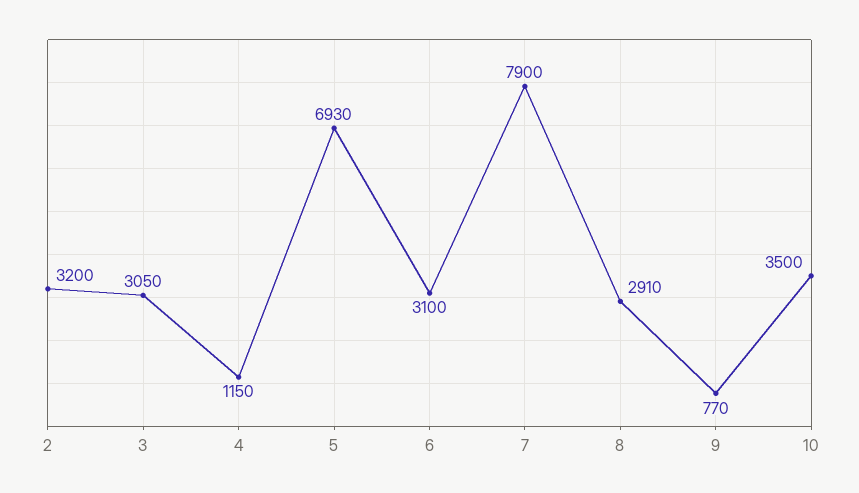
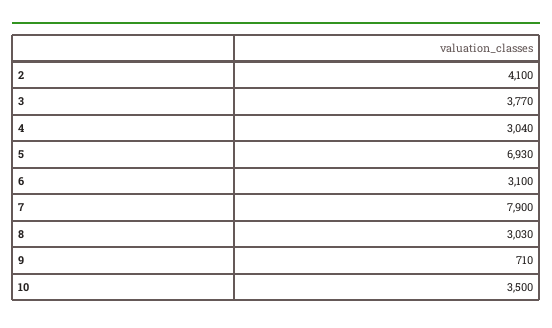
2: 3200 -> 4100
3: 3050 -> 3770
4: 1150 -> 3040
8: 2910 -> 3030
9: 770 -> 710

